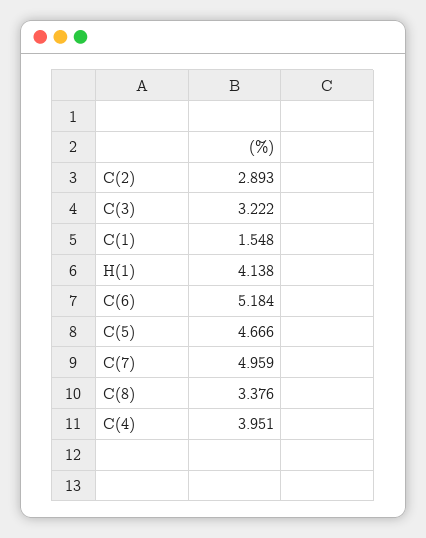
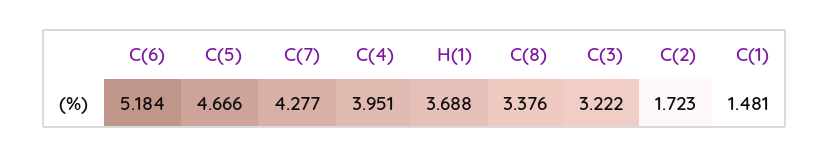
C(2): 2.893 -> 1.723
C(1): 1.548 -> 1.481
H(1): 4.138 -> 3.688
C(7): 4.959 -> 4.277

